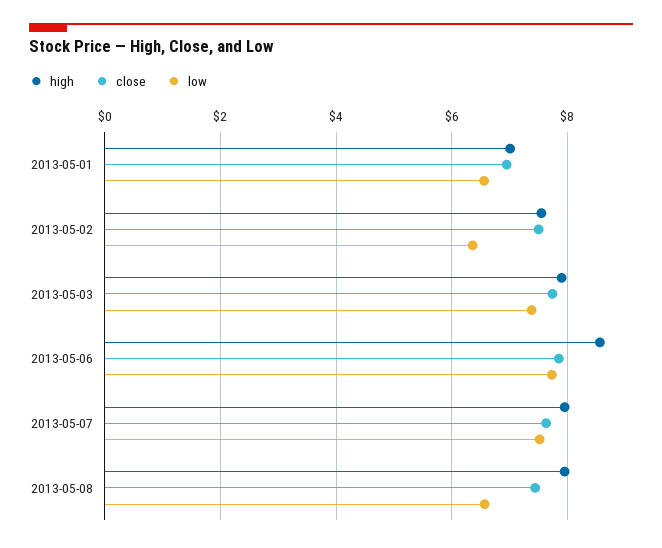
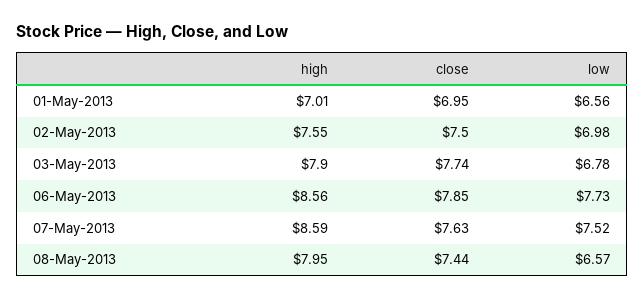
low, 2013-05-02: 6.4 -> 6.98
low, 2013-05-03: 7.4 -> 6.78
high, 2013-05-07: 8 -> 8.59

